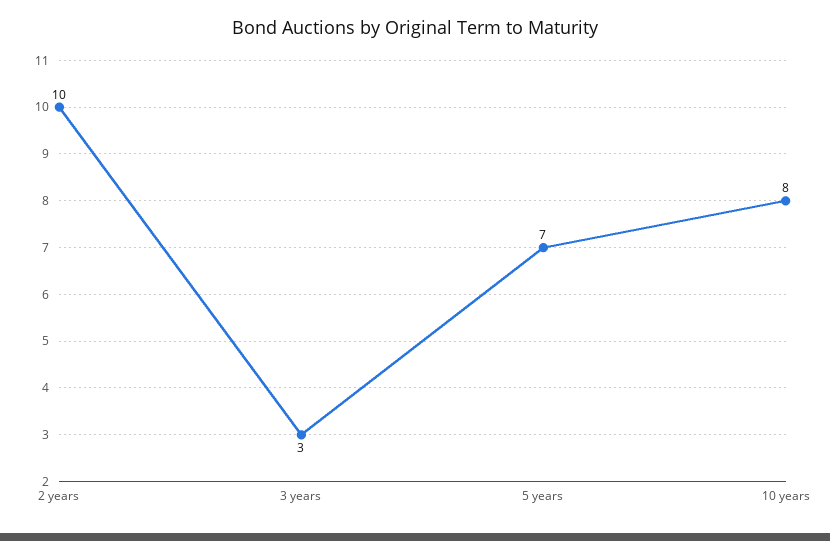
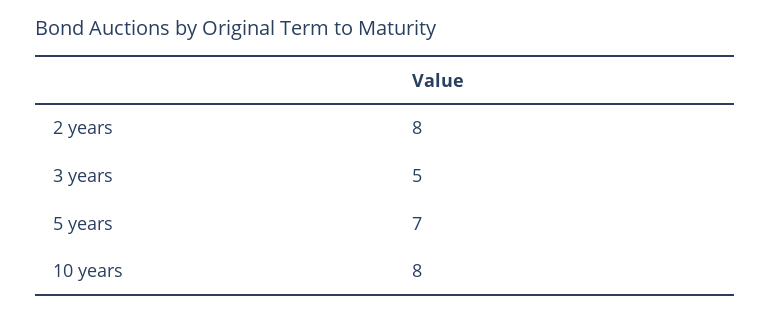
2 years: 10 -> 8
3 years: 3 -> 5

